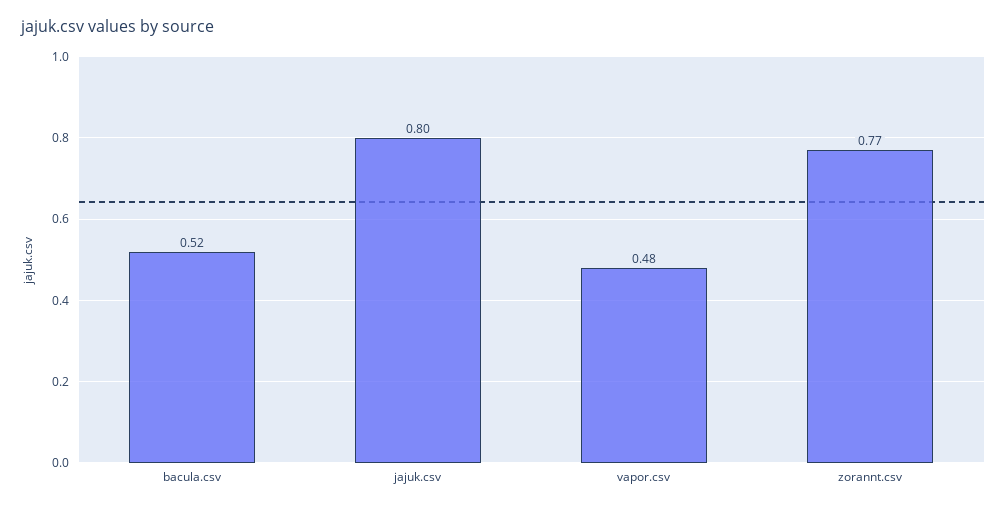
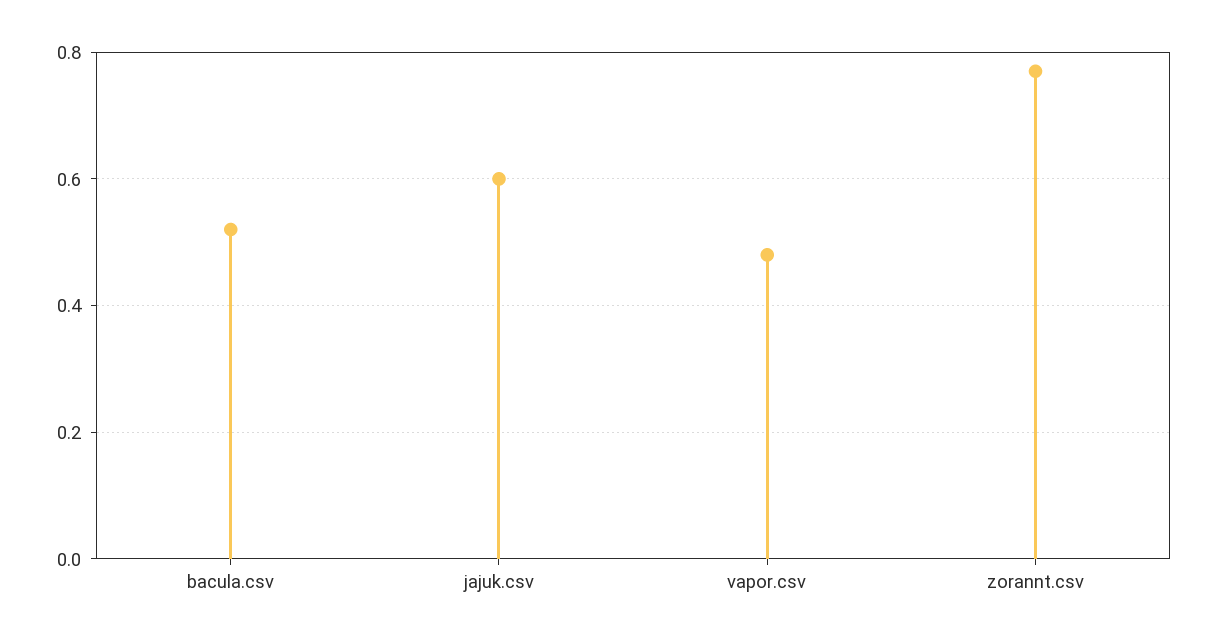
jajuk.csv: 0.8 -> 0.6

